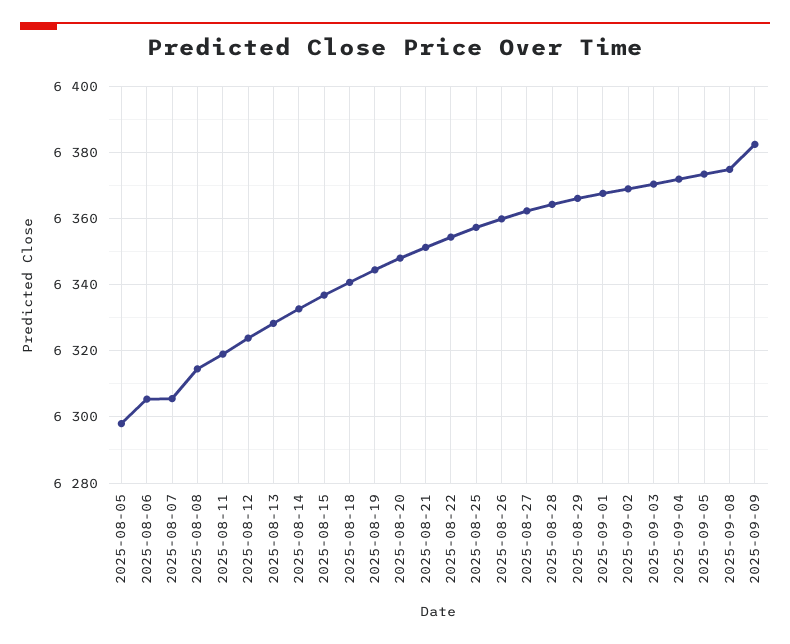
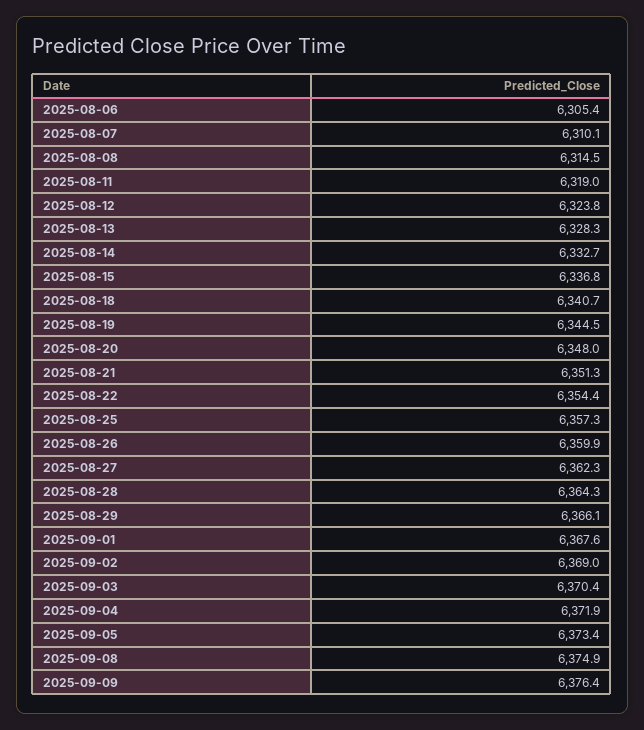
2025-08-05: 6298 -> none
2025-08-07: 6306 -> 6310.1
2025-09-09: 6382 -> 6376.4

